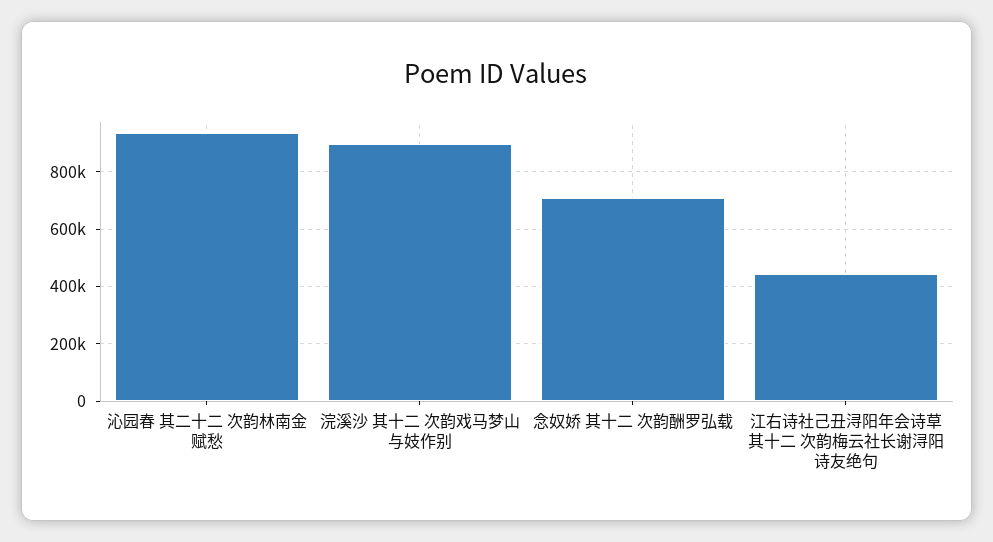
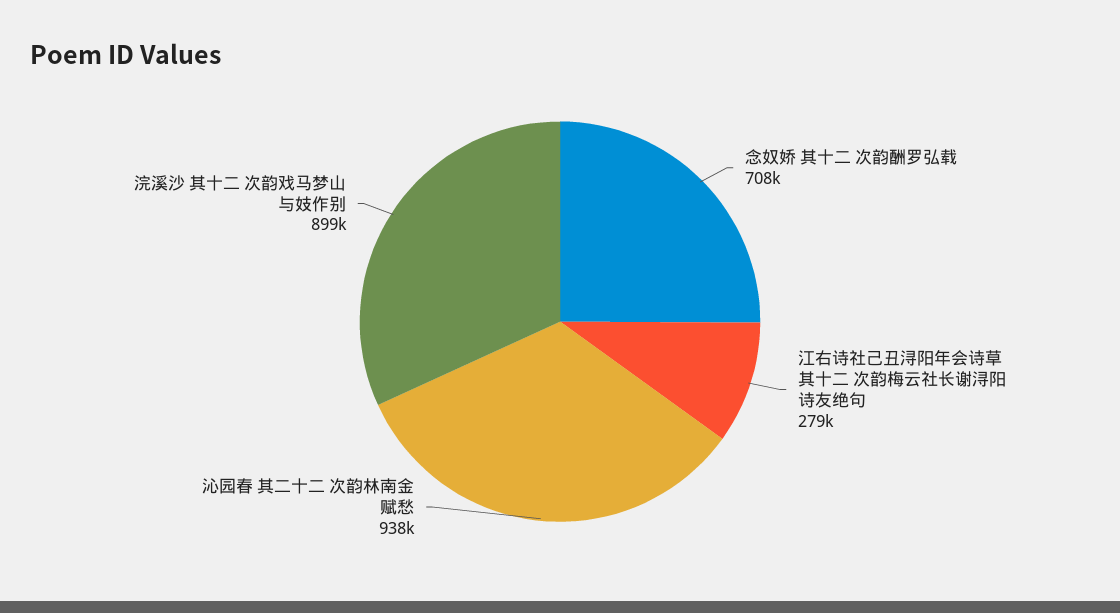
江右诗社己丑浔阳年会诗草 其十二 次韵梅云社长谢浔阳诗友绝句: 450000 -> 279000

